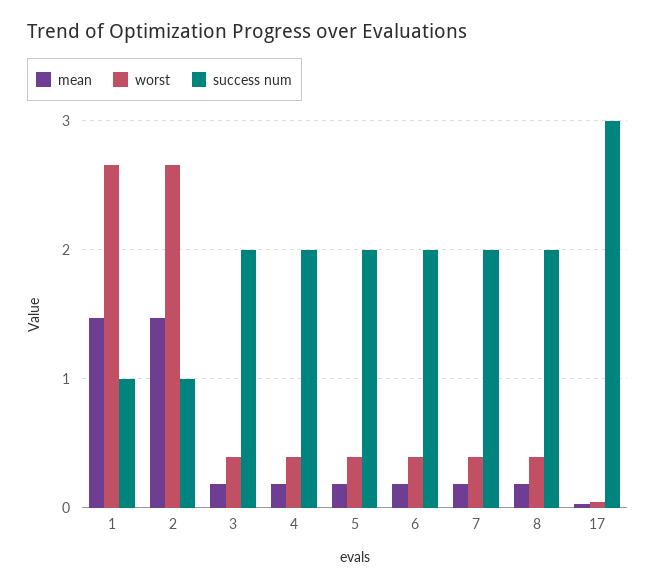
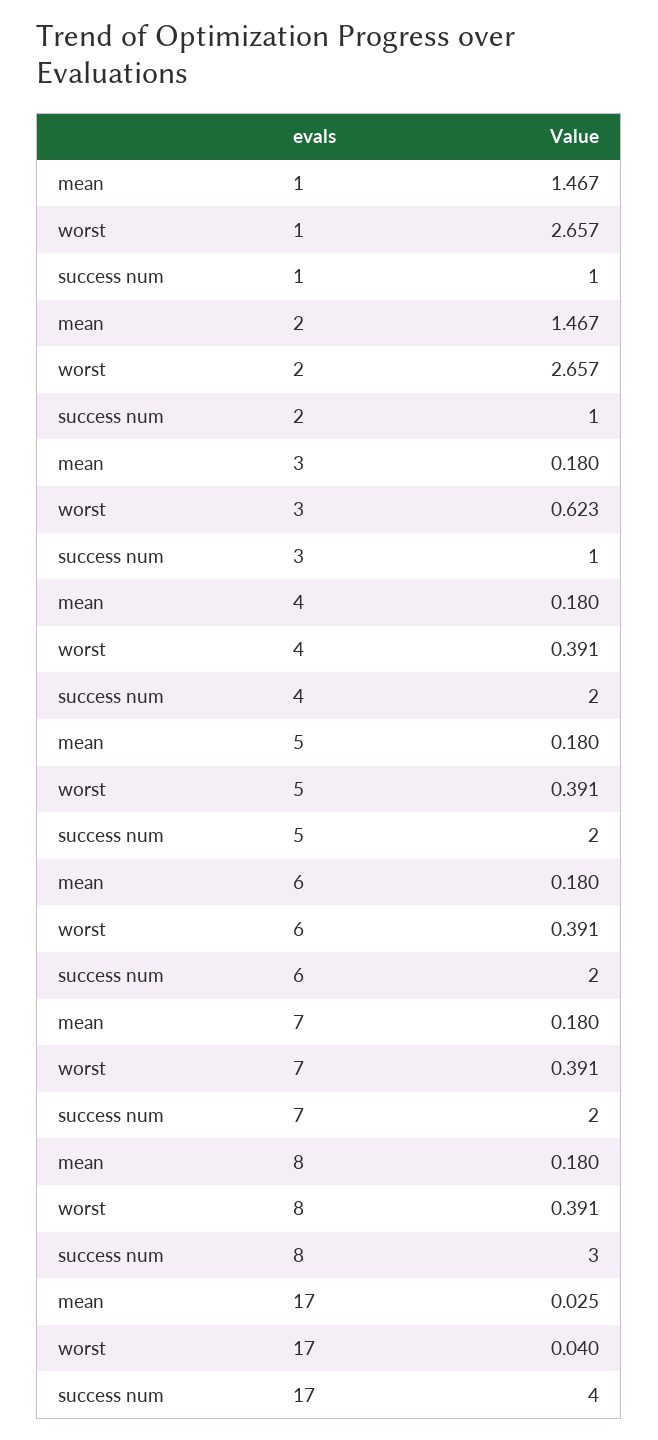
worst, 3: 0.4 -> 0.623
success num, 3: 2 -> 1
success num, 8: 2 -> 3
success num, 17: 3 -> 4

